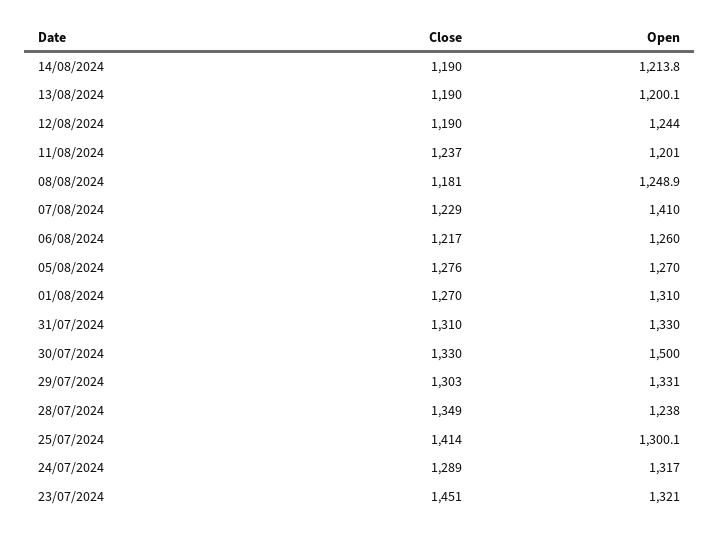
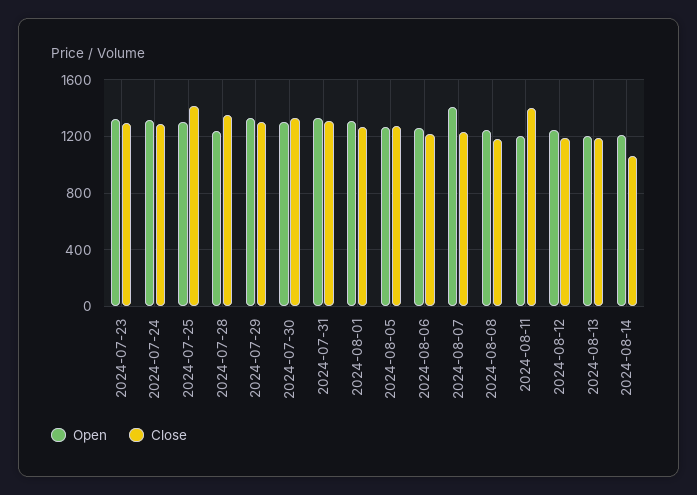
Close, 14/08/2024: 1190 -> 1050
Close, 11/08/2024: 1237 -> 1400
Open, 30/07/2024: 1500 -> 1300
Close, 23/07/2024: 1451 -> 1300

